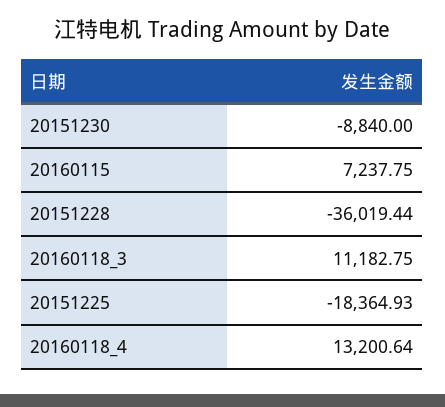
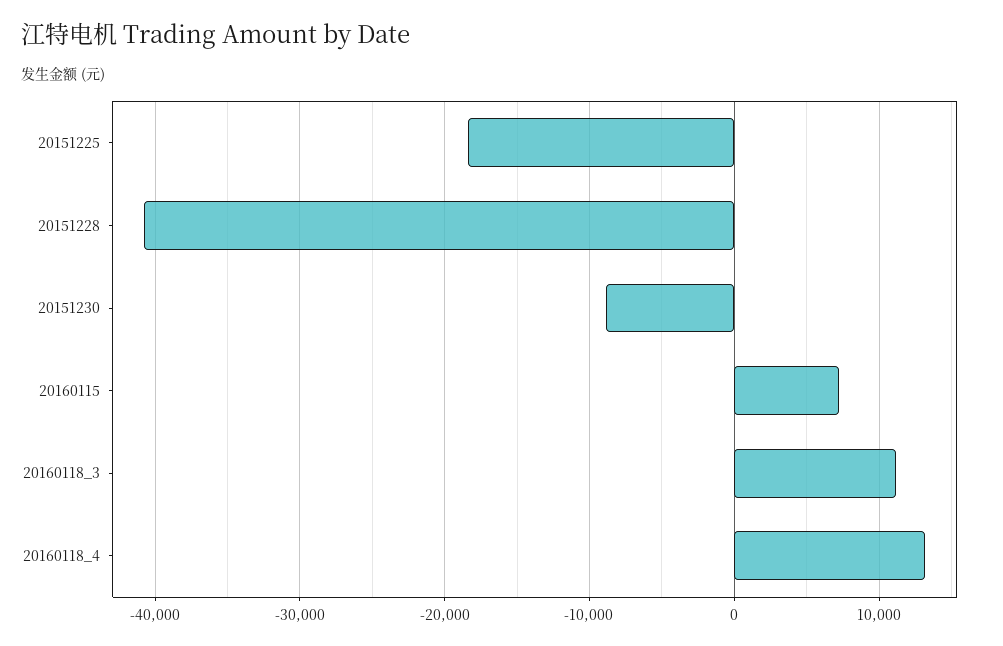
20151228: -36019.44 -> -41000

